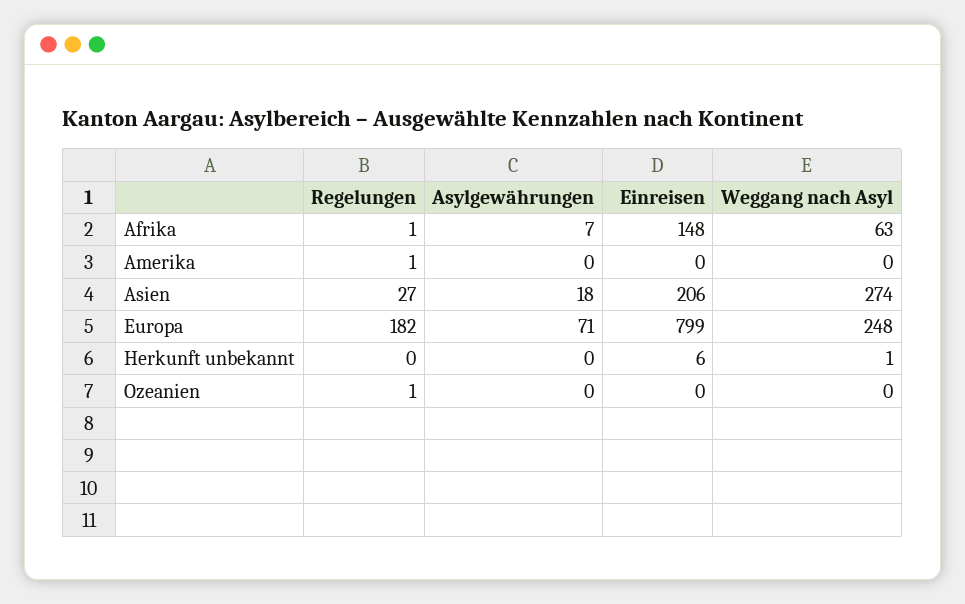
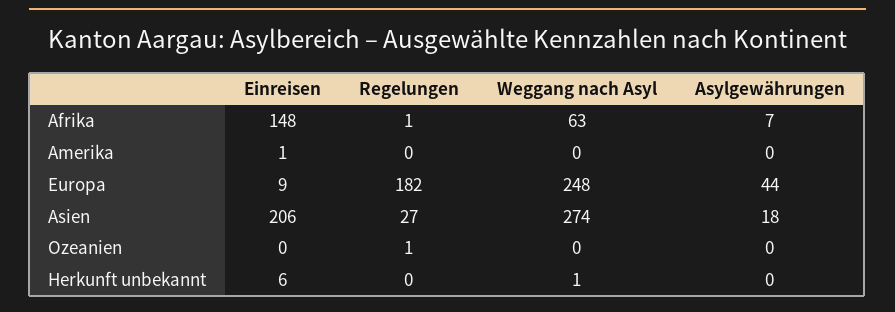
Regelungen, Amerika: 1 -> 0
Einreisen, Amerika: 0 -> 1
Asylgewährungen, Europa: 71 -> 44
Einreisen, Europa: 799 -> 9

